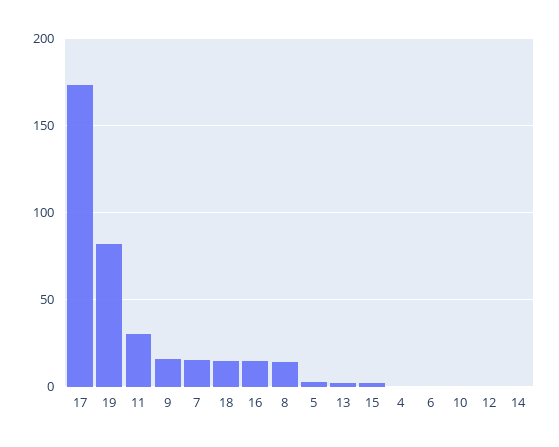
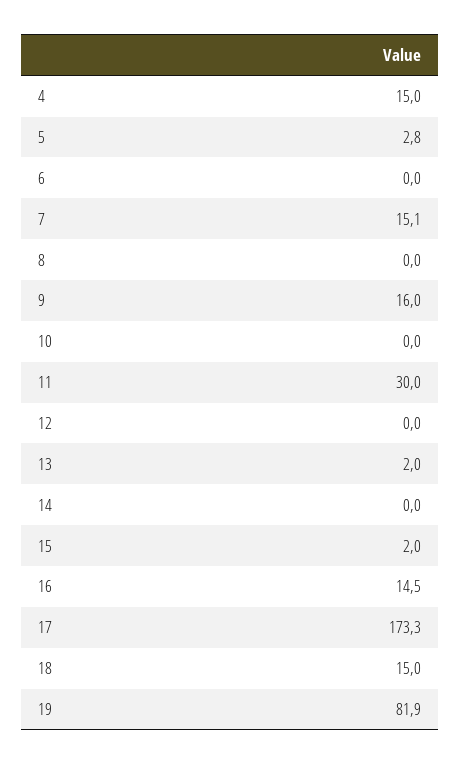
8: 15 -> 0
4: 0 -> 15

